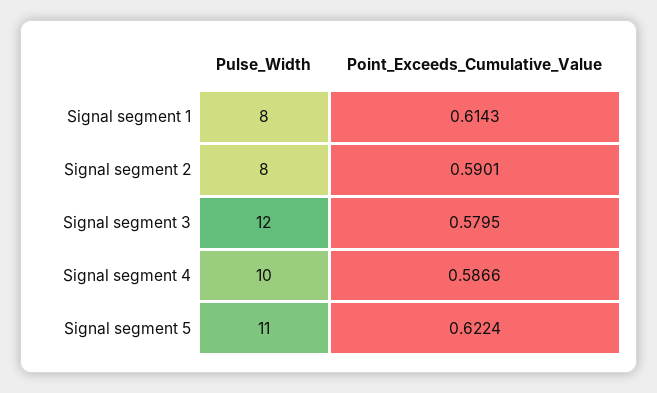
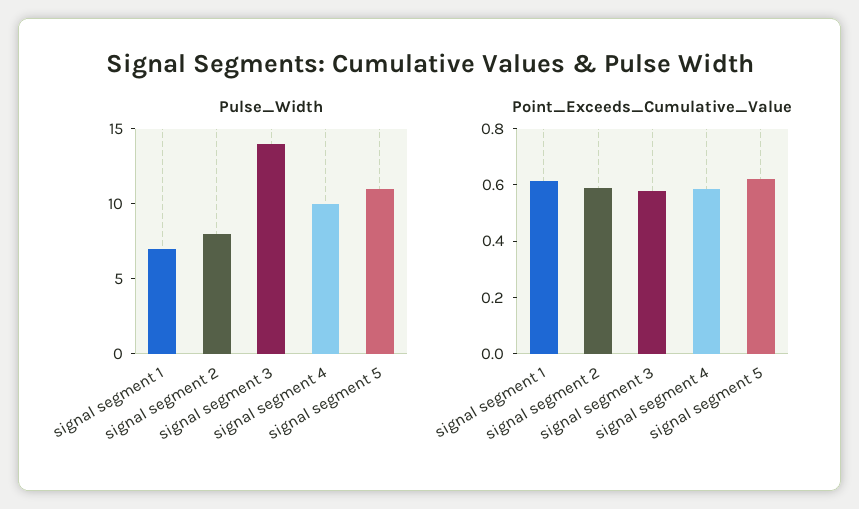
Pulse_Width, Signal segment 1: 8 -> 7
Pulse_Width, Signal segment 3: 12 -> 14

